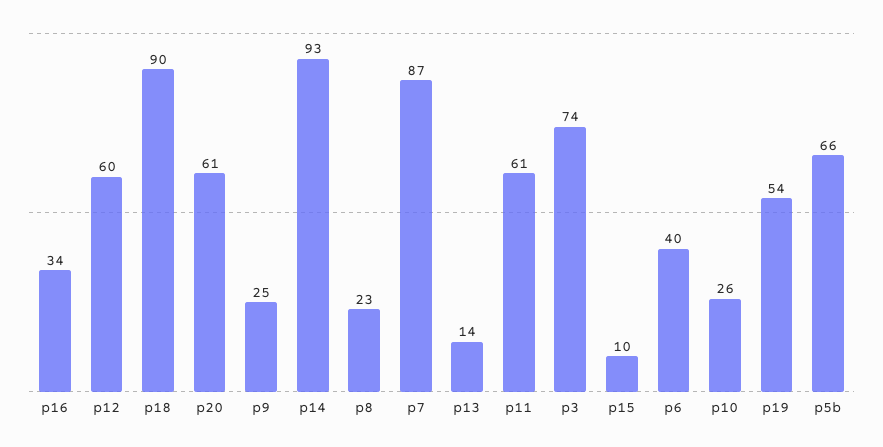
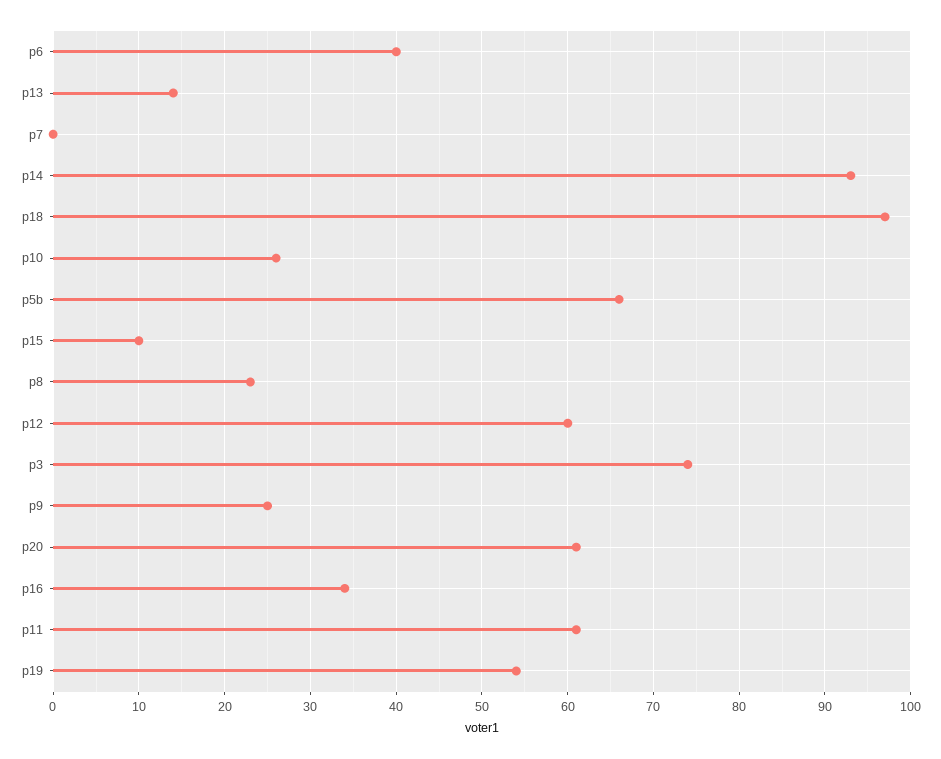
p18: 90 -> 97
p7: 87 -> 0

